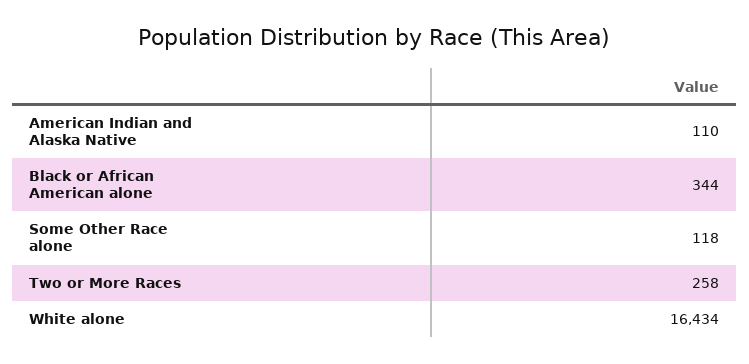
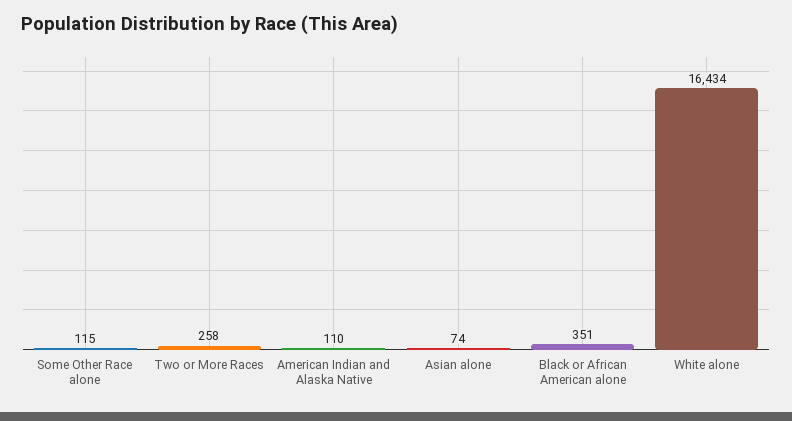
Black or African American alone: 344 -> 351
Some Other Race alone: 118 -> 115
Asian alone: none -> 74

